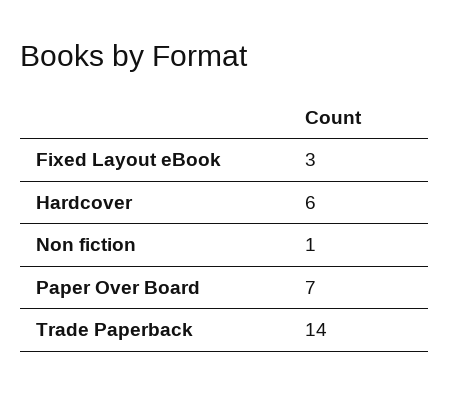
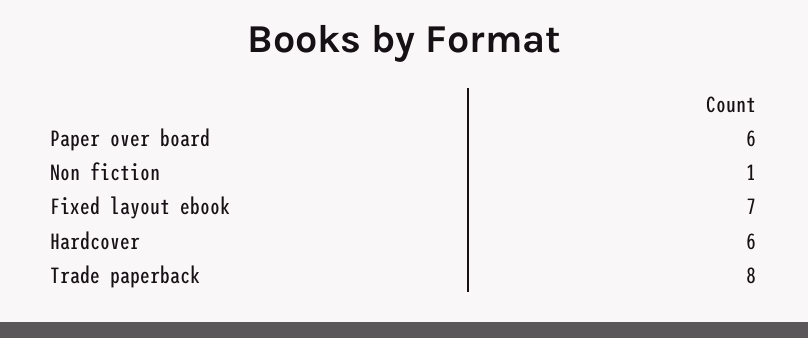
Fixed Layout eBook: 3 -> 7
Paper Over Board: 7 -> 6
Trade Paperback: 14 -> 8

